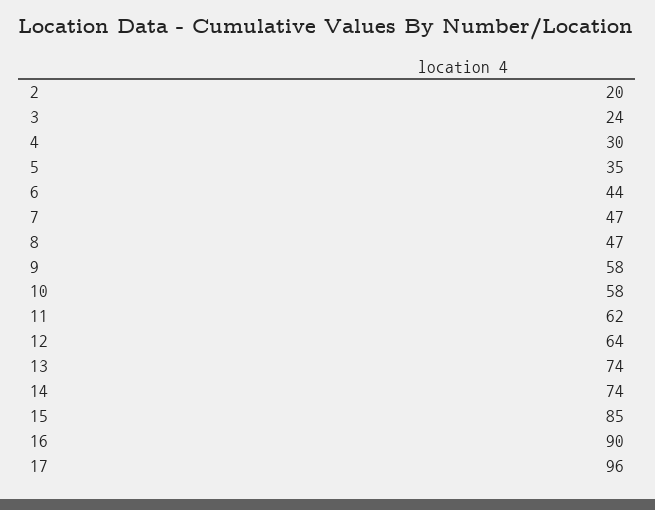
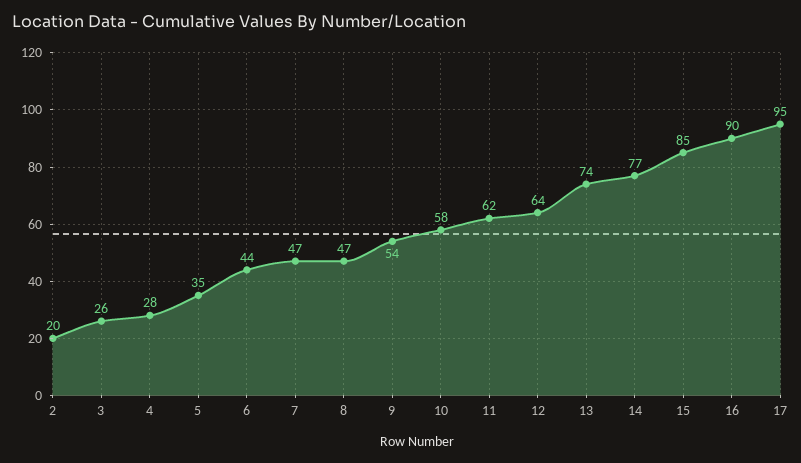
3: 24 -> 26
4: 30 -> 28
9: 58 -> 54
14: 74 -> 77
17: 96 -> 95

